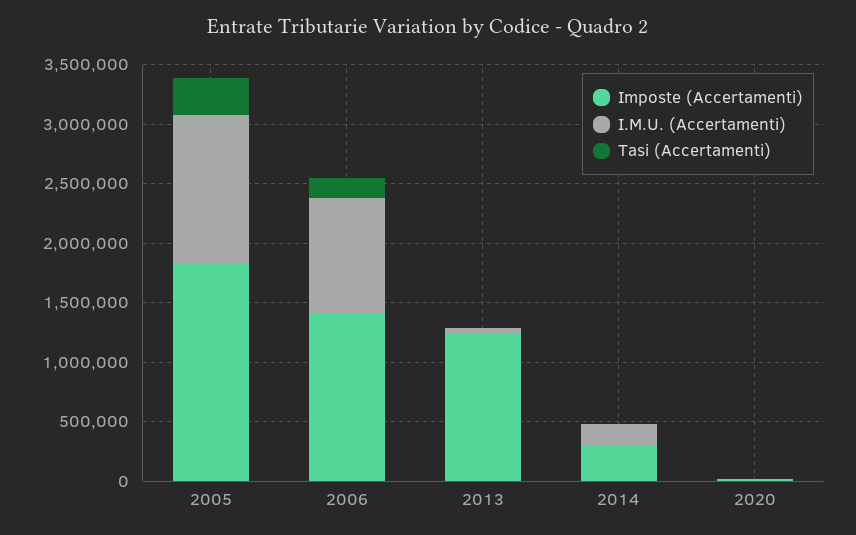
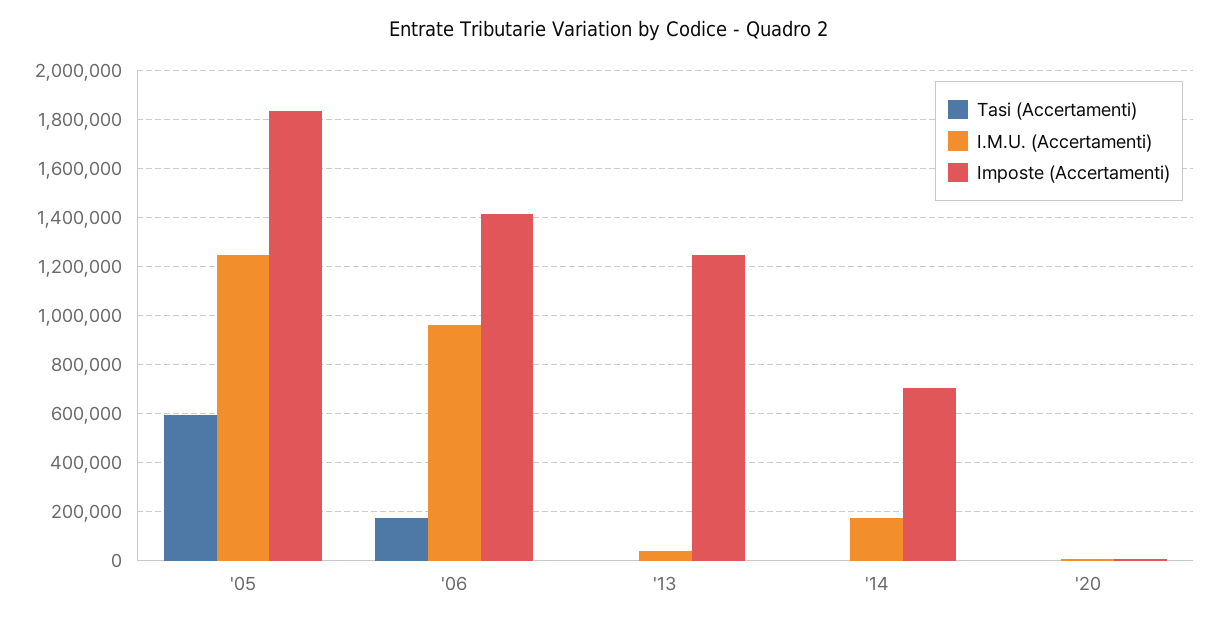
Tasi (Accertamenti), 2005: 300000 -> 600000
Imposte (Accertamenti), 2014: 300000 -> 700000

